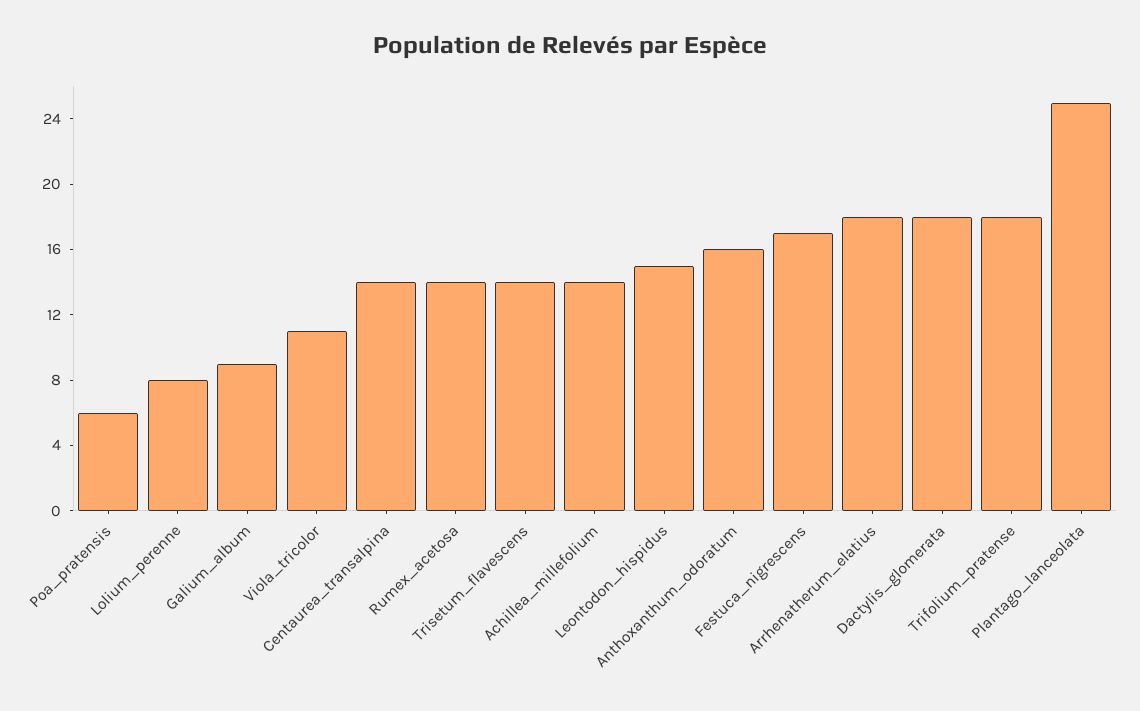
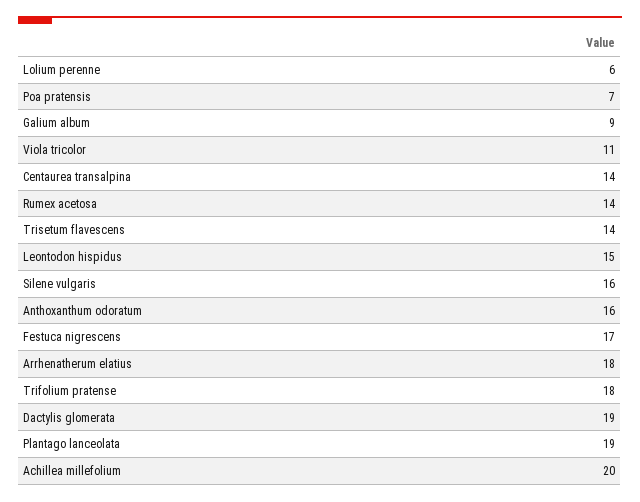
Poa_pratensis: 6 -> 7
Lolium_perenne: 8 -> 6
Achillea_millefolium: 14 -> 20
Dactylis_glomerata: 18 -> 19
Plantago_lanceolata: 25 -> 19
Silene vulgaris: none -> 16

